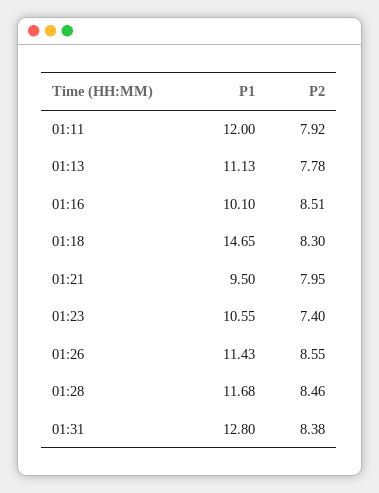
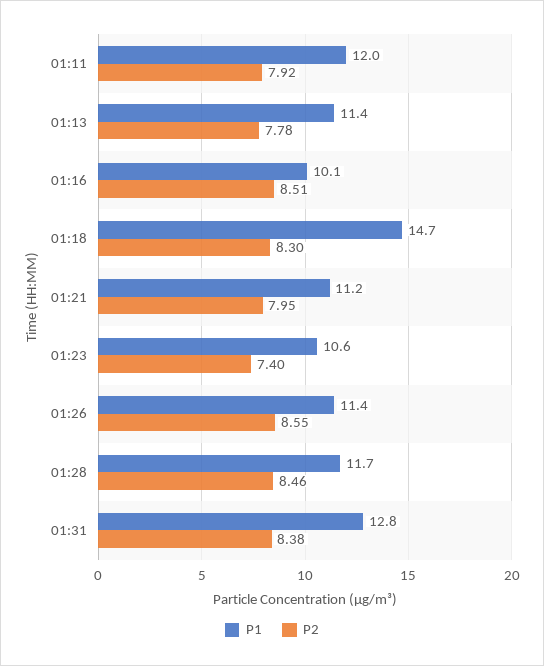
P1, 01:13: 11.13 -> 11.4
P1, 01:21: 9.5 -> 11.2

